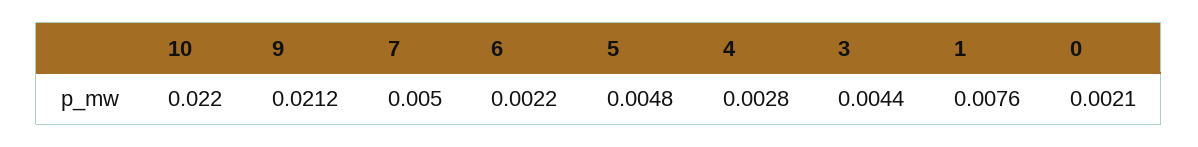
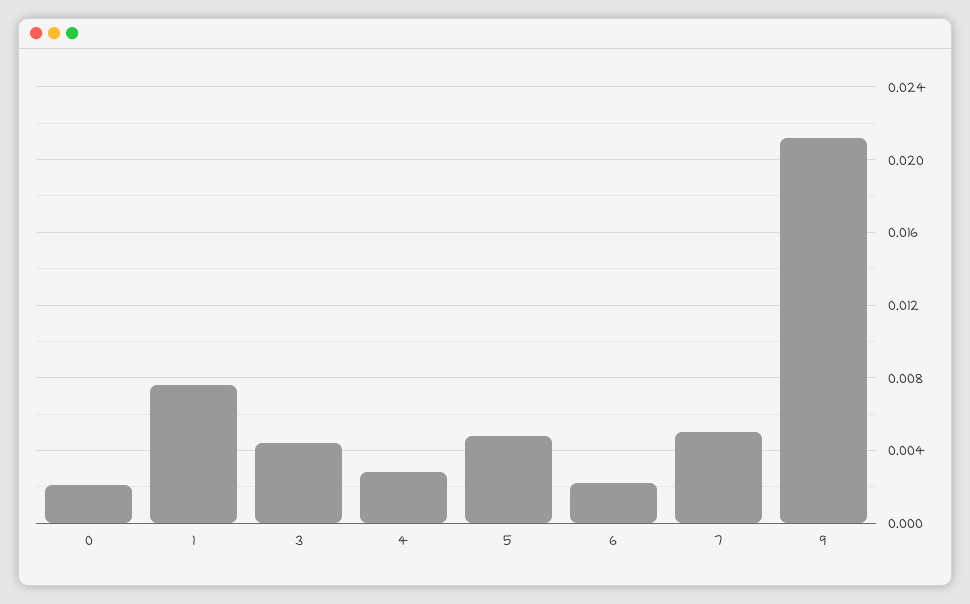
10: 0.022 -> none

